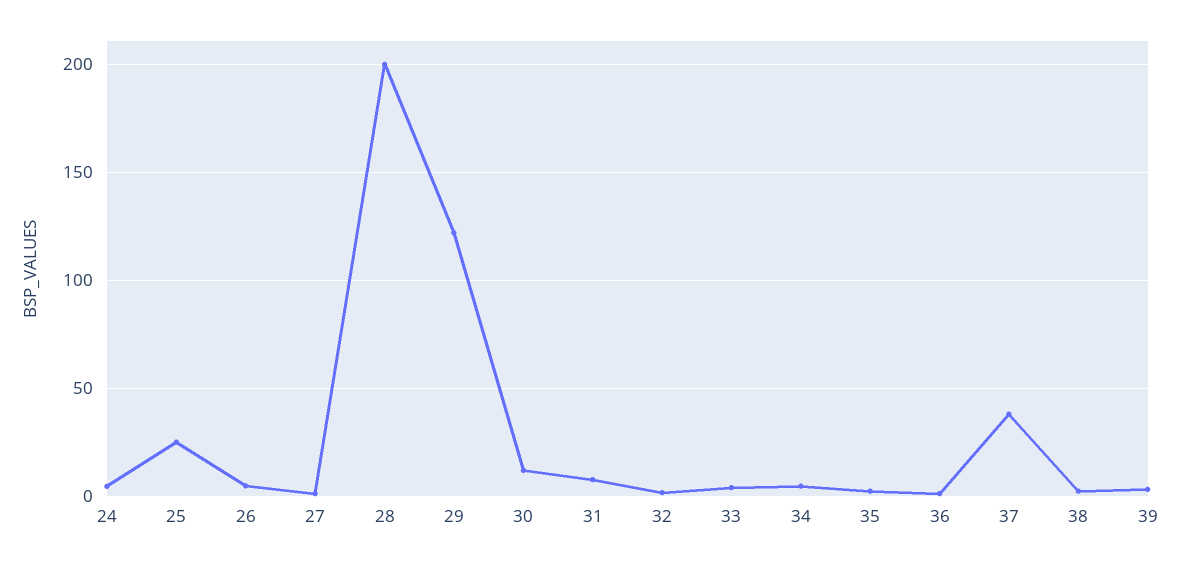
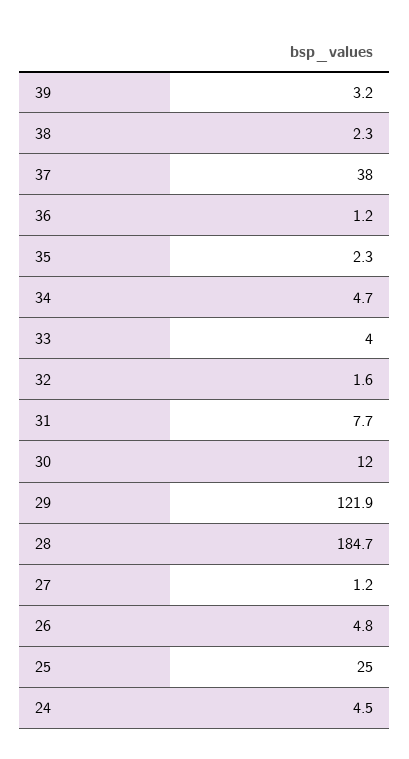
28: 200 -> 184.7

